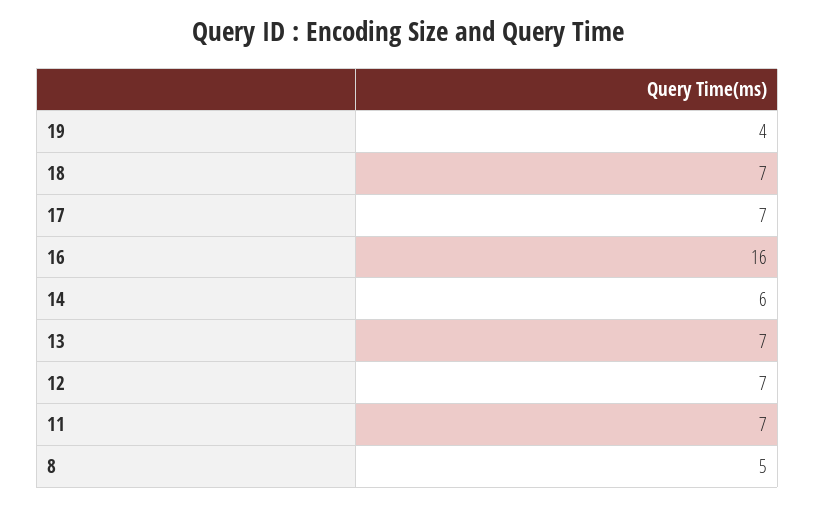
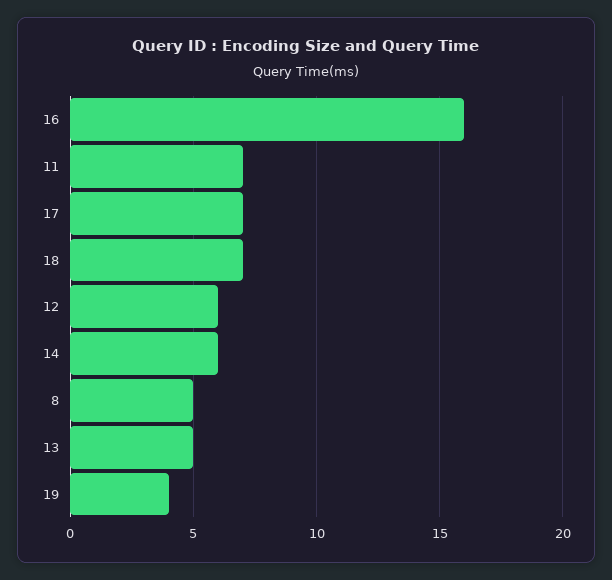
13: 7 -> 5
12: 7 -> 6

